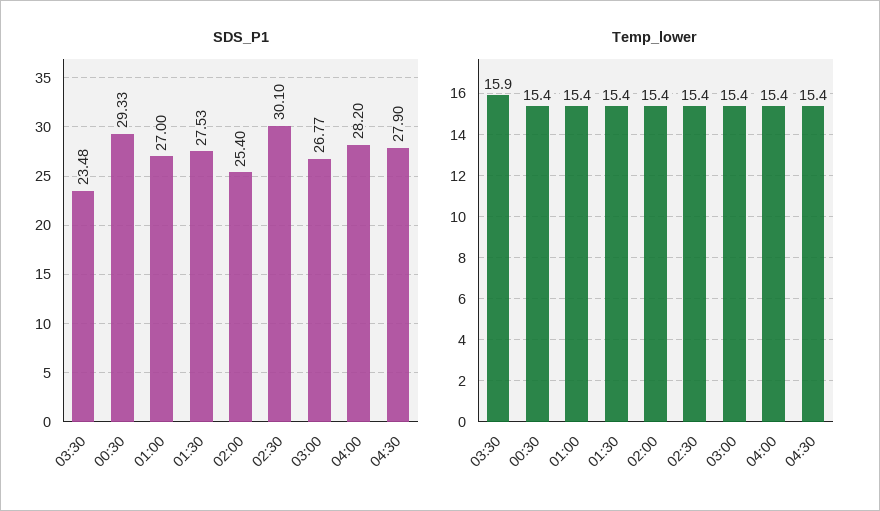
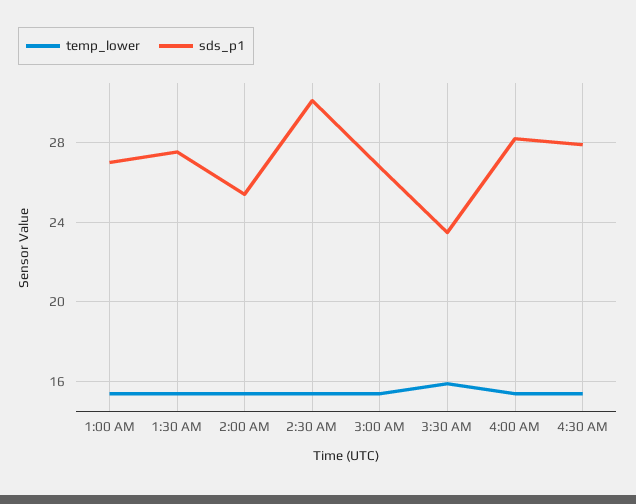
SDS_P1, 00:30: 29.33 -> none
Temp_lower, 00:30: 15.4 -> none

